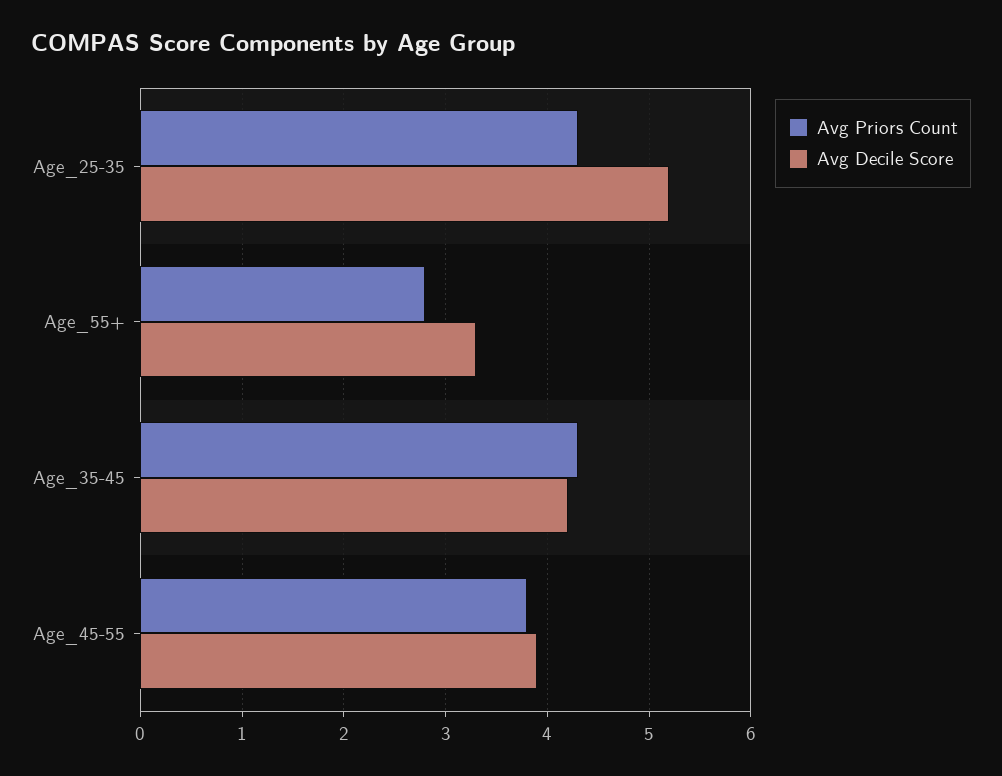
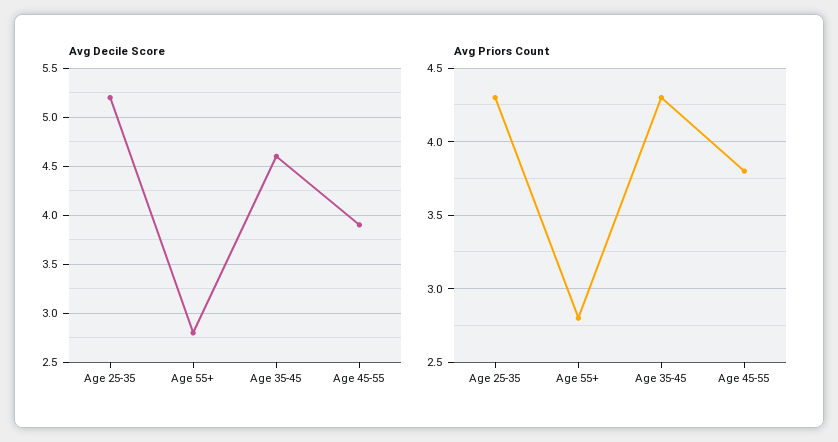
Avg Decile Score, Age_55+: 3.3 -> 2.8
Avg Decile Score, Age_35-45: 4.2 -> 4.6

